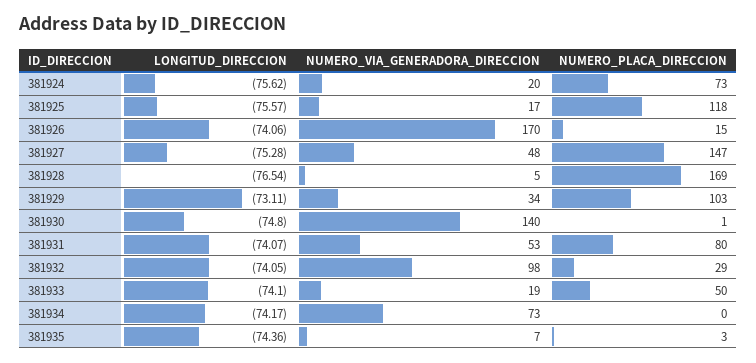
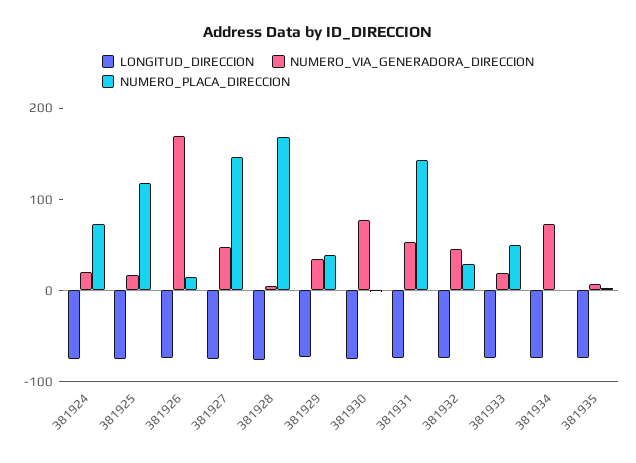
NUMERO_PLACA_DIRECCION, 381929: 103 -> 40
NUMERO_VIA_GENERADORA_DIRECCION, 381930: 140 -> 80
NUMERO_PLACA_DIRECCION, 381931: 80 -> 140
NUMERO_VIA_GENERADORA_DIRECCION, 381932: 98 -> 40

